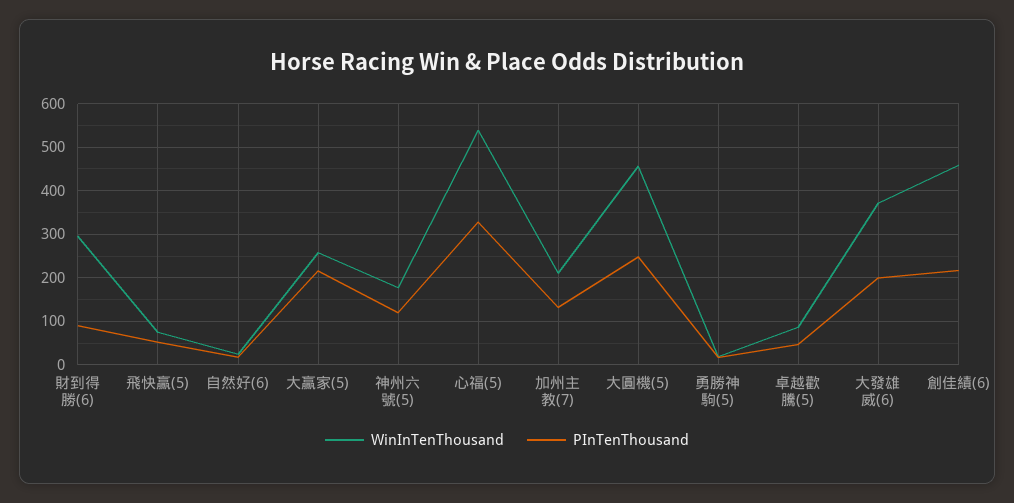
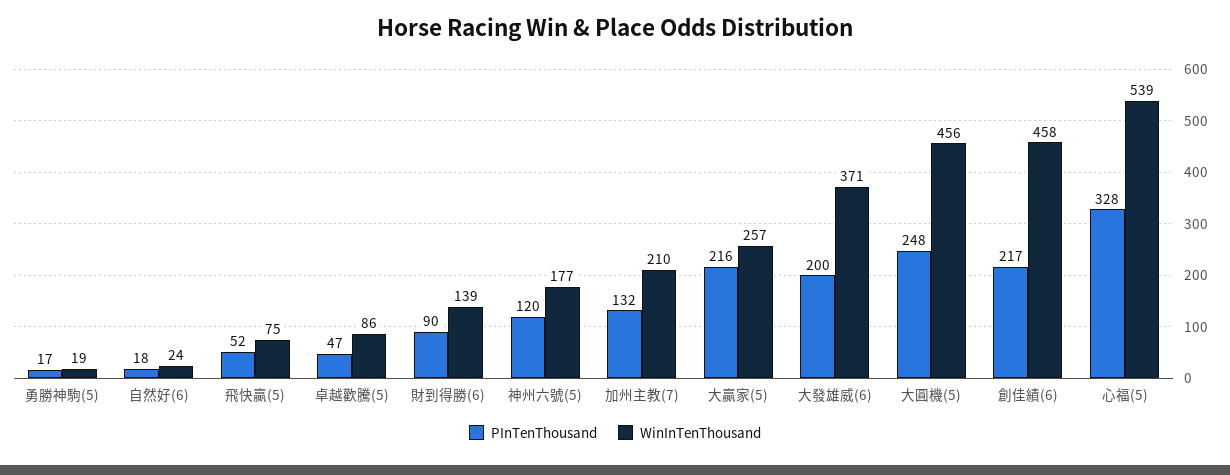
WinInTenThousand, 財到得勝(6): 300 -> 139

